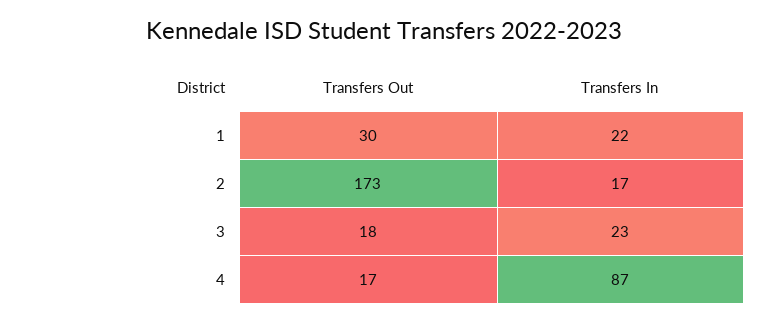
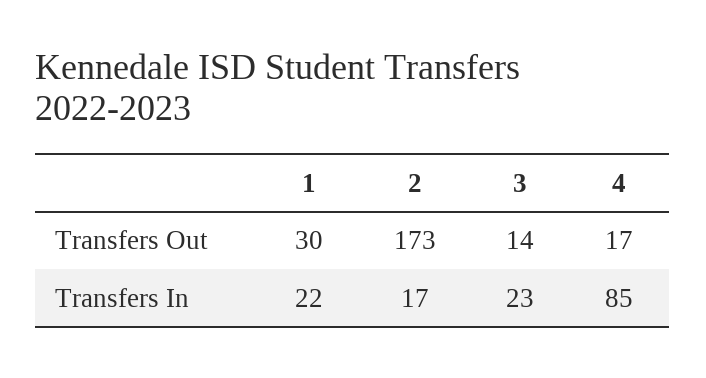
Transfers Out, 3: 18 -> 14
Transfers In, 4: 87 -> 85

